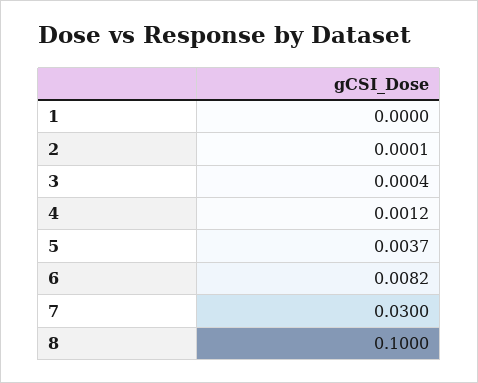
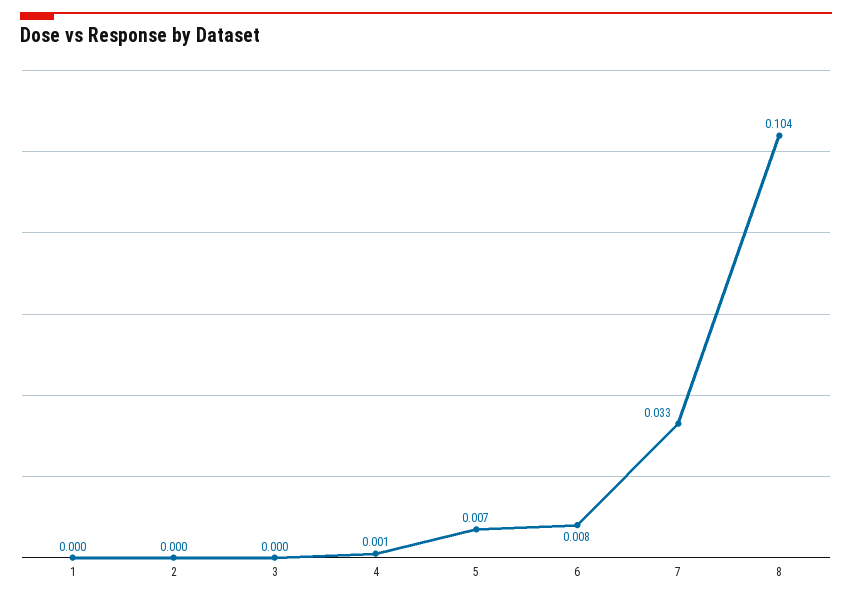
5: 0.0037 -> 0.007
7: 0.03 -> 0.033
8: 0.1 -> 0.104

